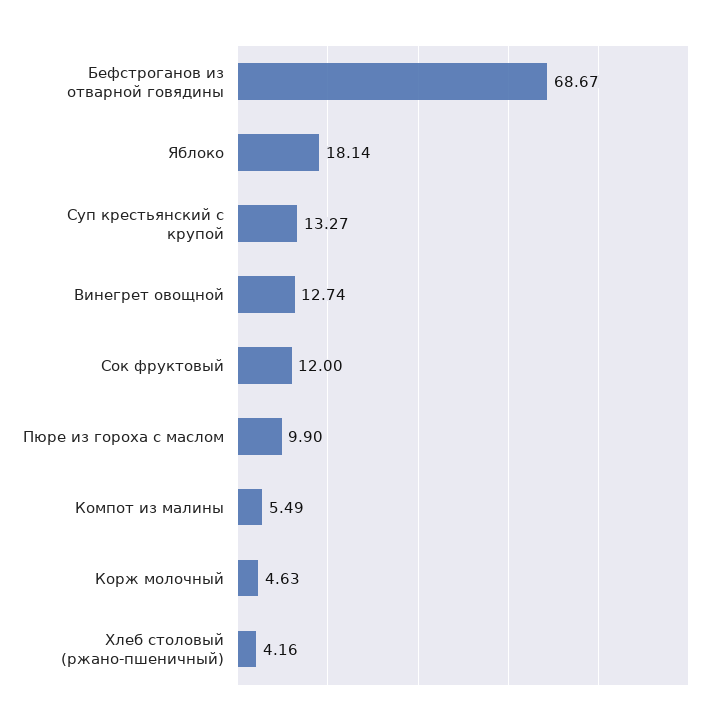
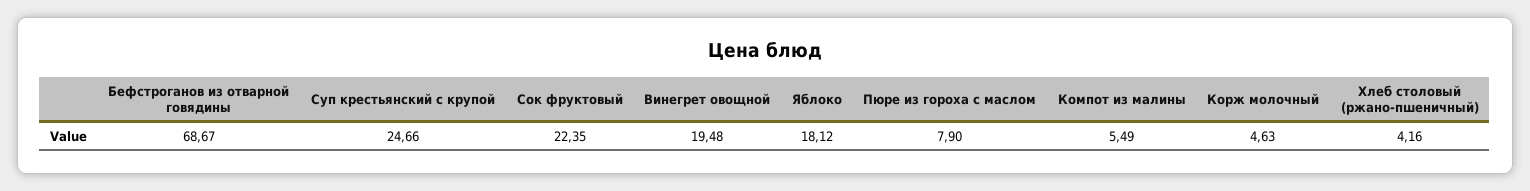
Яблоко: 18.14 -> 18.12
Суп крестьянский с крупой: 13.27 -> 24.66
Винегрет овощной: 12.74 -> 19.48
Сок фруктовый: 12 -> 22.35
Пюре из гороха с маслом: 9.9 -> 7.9

